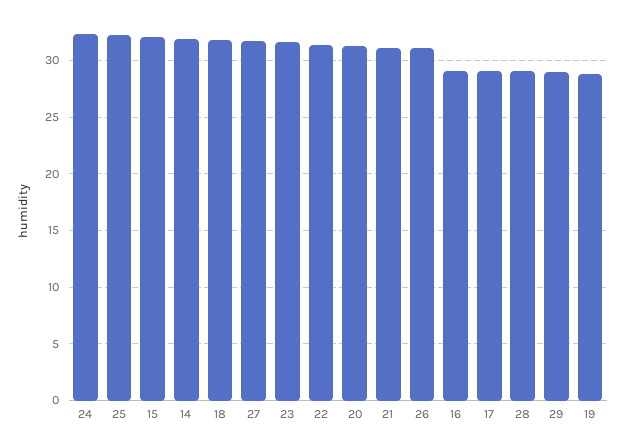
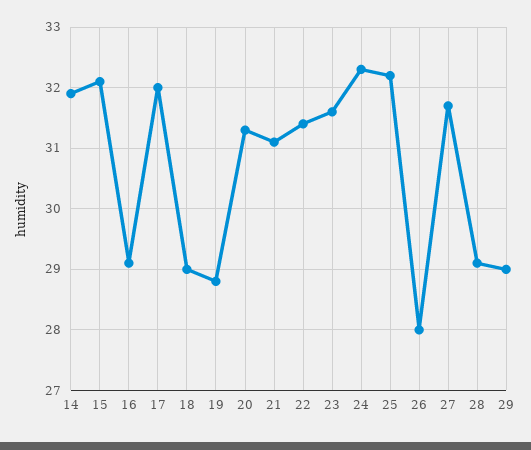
18: 32 -> 29
26: 31 -> 28
17: 29 -> 32

